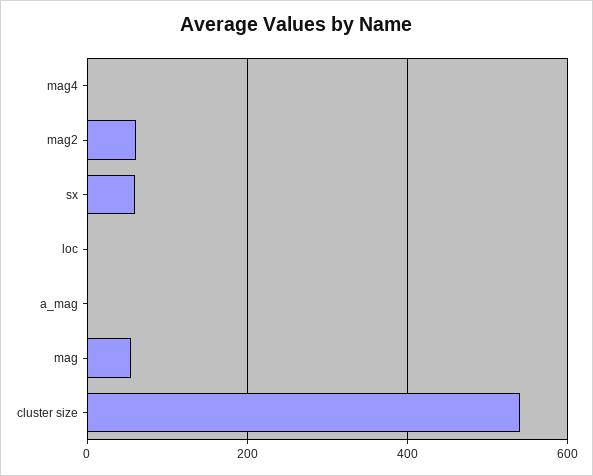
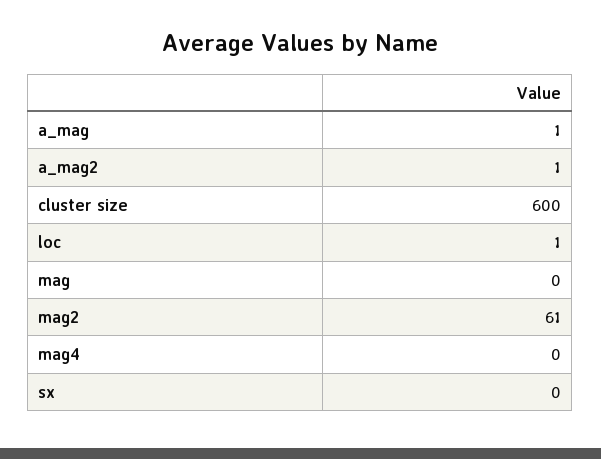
sx: 60 -> 0
mag: 60 -> 0
cluster size: 540 -> 600
a_mag2: none -> 1

